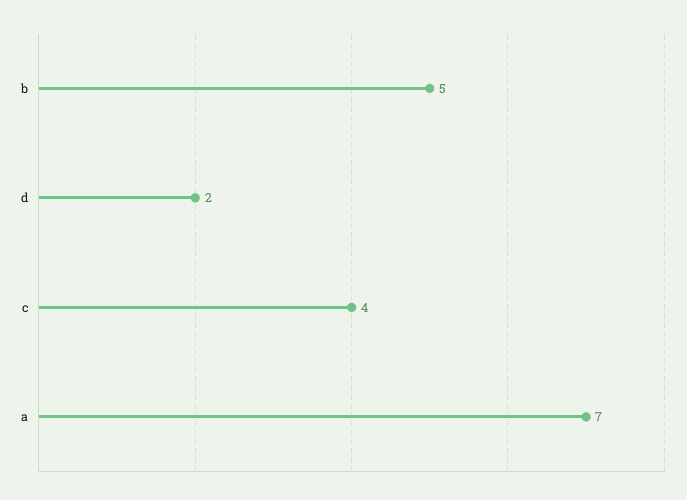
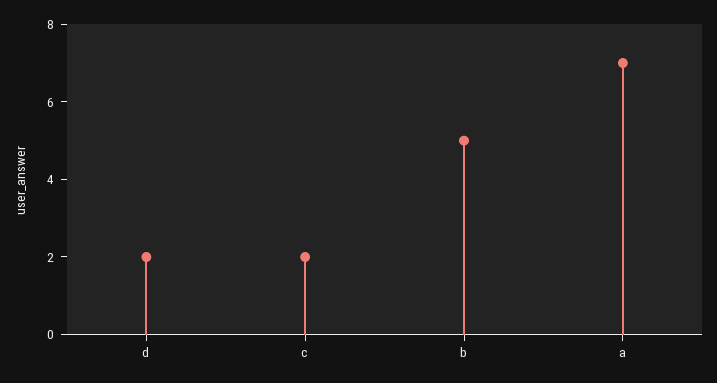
c: 4 -> 2

